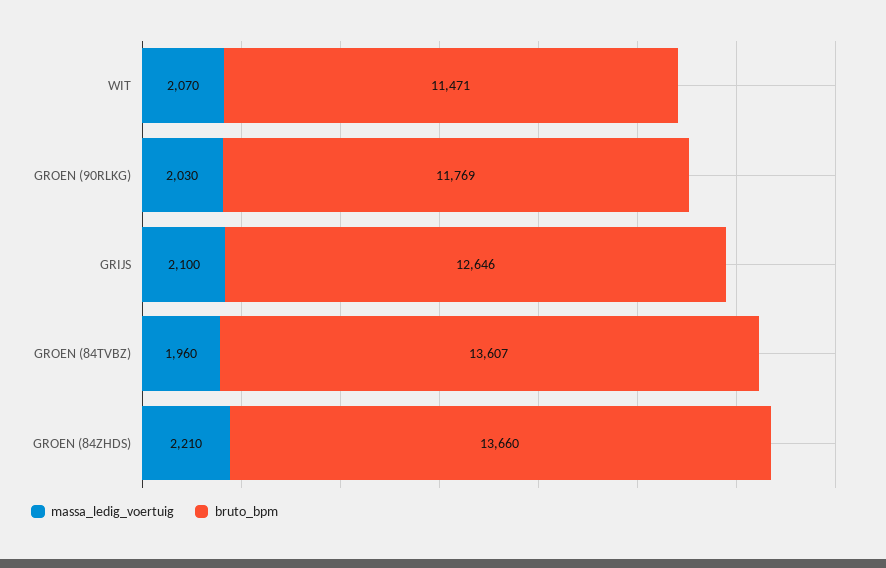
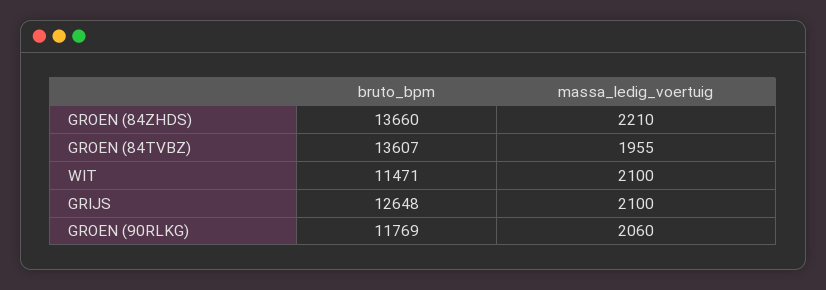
massa_ledig_voertuig, WIT: 2070 -> 2100
massa_ledig_voertuig, GROEN (90RLKG): 2030 -> 2060
bruto_bpm, GRIJS: 12646 -> 12648
massa_ledig_voertuig, GROEN (84TVBZ): 1960 -> 1955

